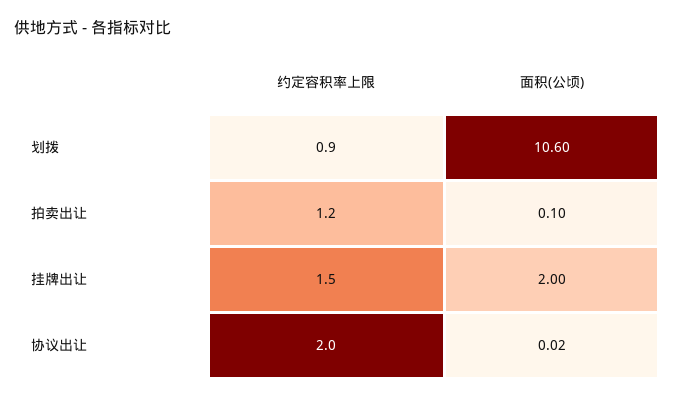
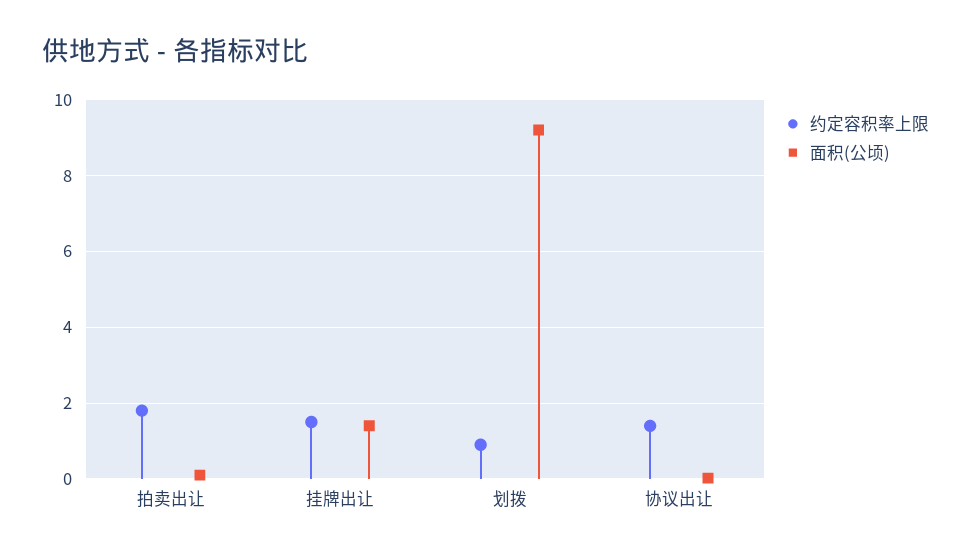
面积(公顷), 划拨: 10.6 -> 9.2
约定容积率上限, 拍卖出让: 1.2 -> 1.8
面积(公顷), 挂牌出让: 2 -> 1.4
约定容积率上限, 协议出让: 2 -> 1.4

